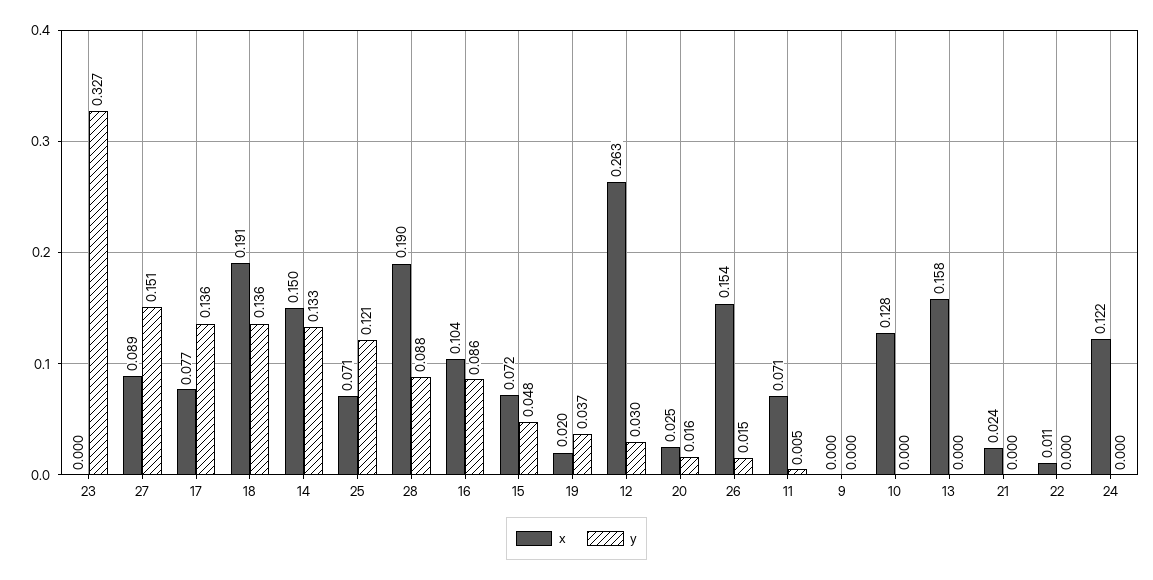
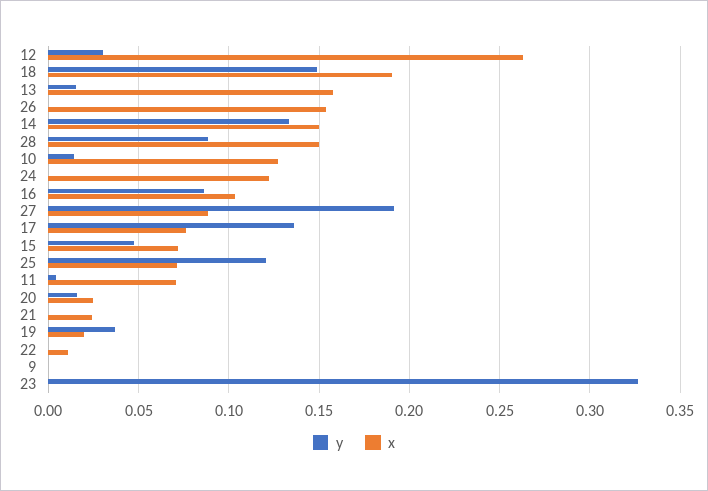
y, 27: 0.151 -> 0.19
y, 18: 0.136 -> 0.15
x, 28: 0.19 -> 0.15
y, 26: 0.015 -> 0
y, 10: 0 -> 0.015
y, 13: 0 -> 0.015

